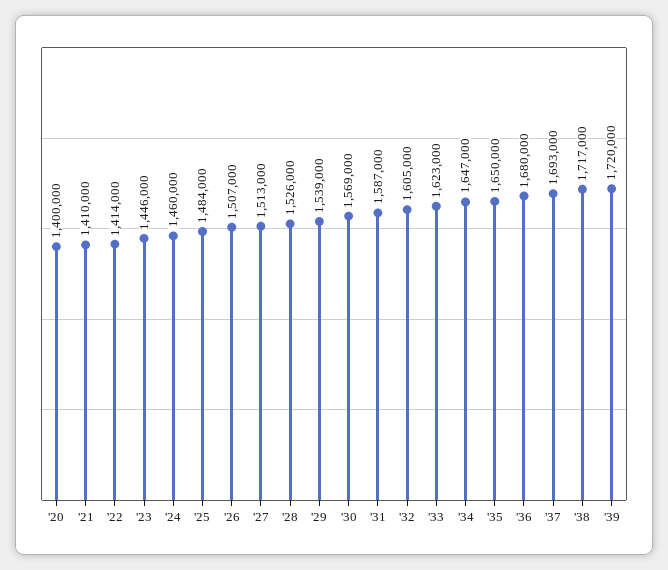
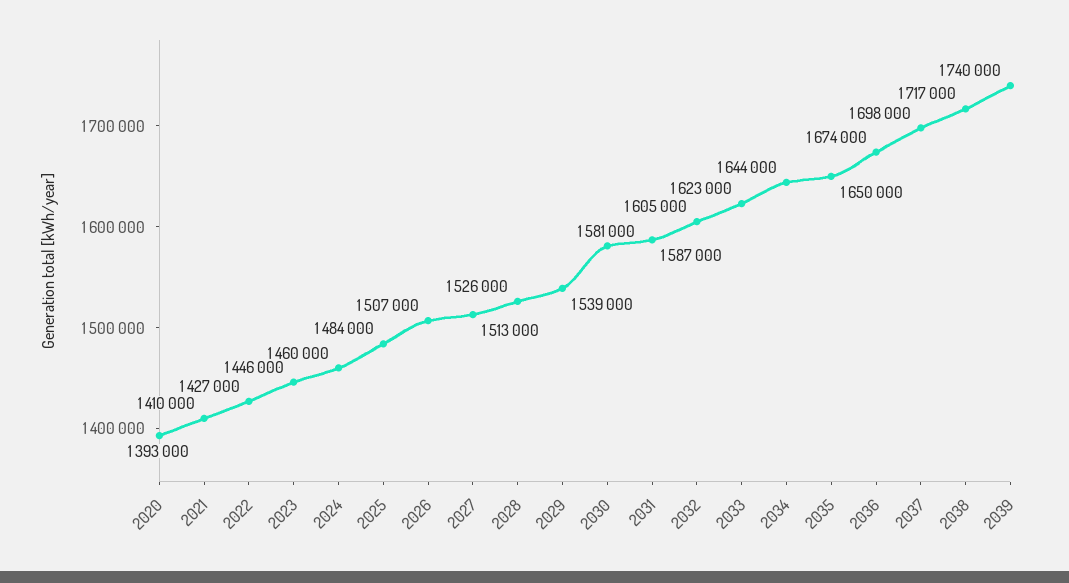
'20: 1400000 -> 1393000
'22: 1414000 -> 1427000
'30: 1569000 -> 1581000
'34: 1647000 -> 1644000
'36: 1680000 -> 1674000
'37: 1693000 -> 1698000
'39: 1720000 -> 1740000

